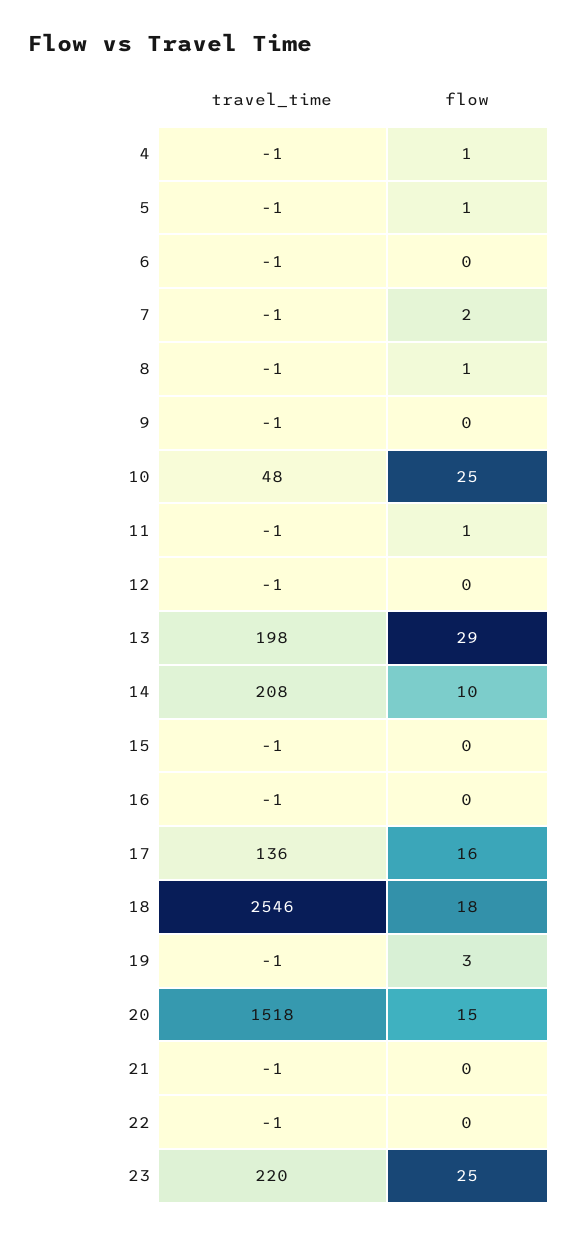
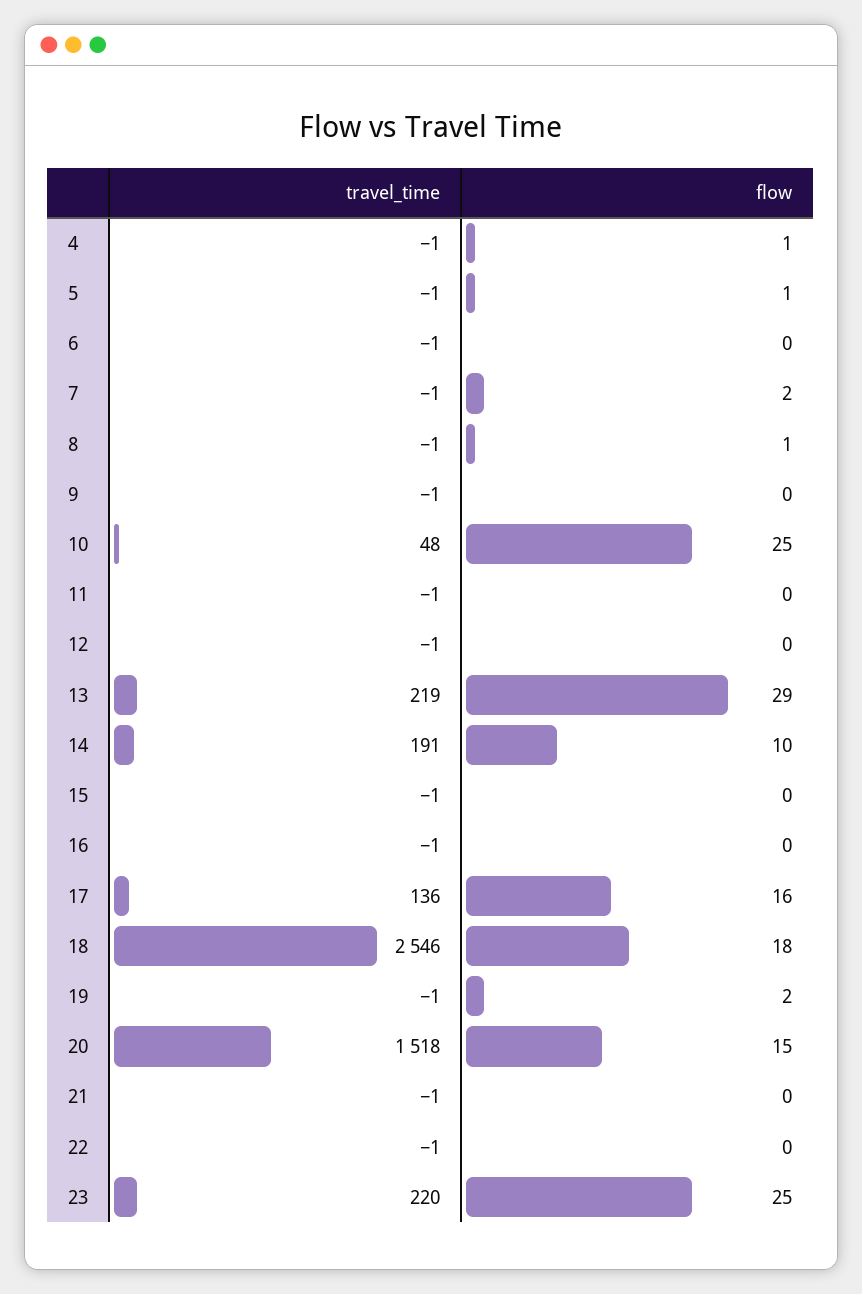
flow, 11: 1 -> 0
travel_time, 13: 198 -> 219
travel_time, 14: 208 -> 191
flow, 19: 3 -> 2

